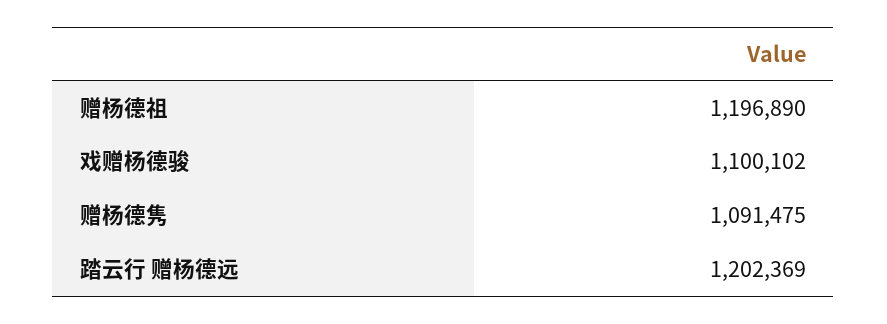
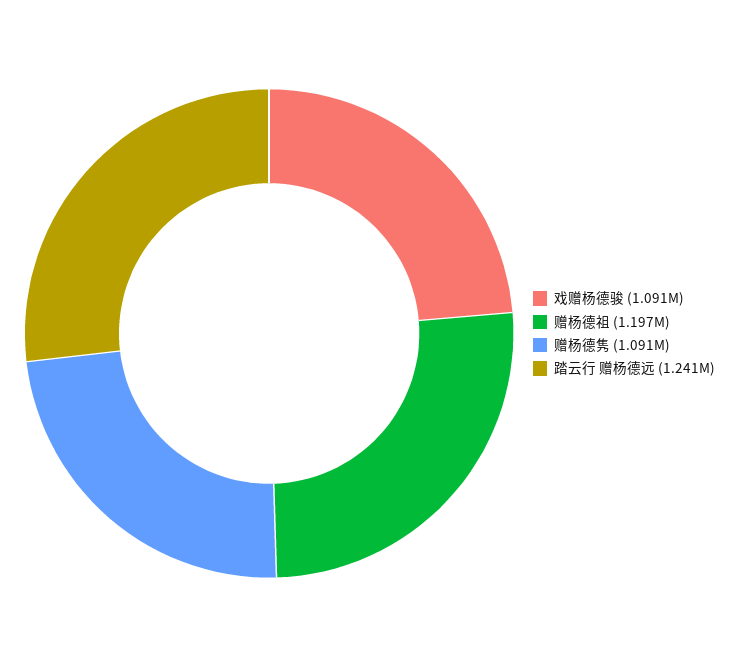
戏赠杨德骏: 1100102 -> 1091000
踏云行 赠杨德远: 1202369 -> 1241000

